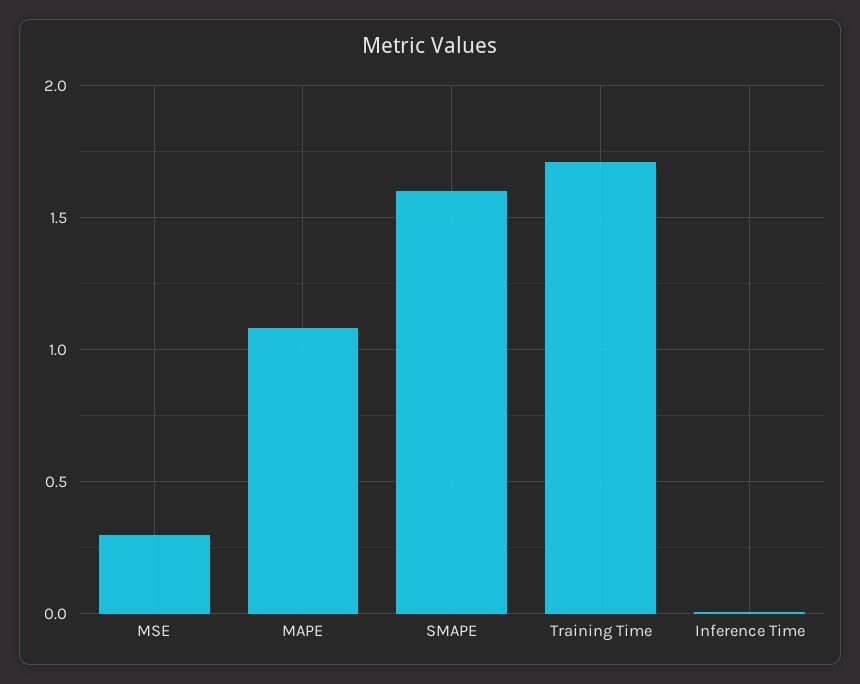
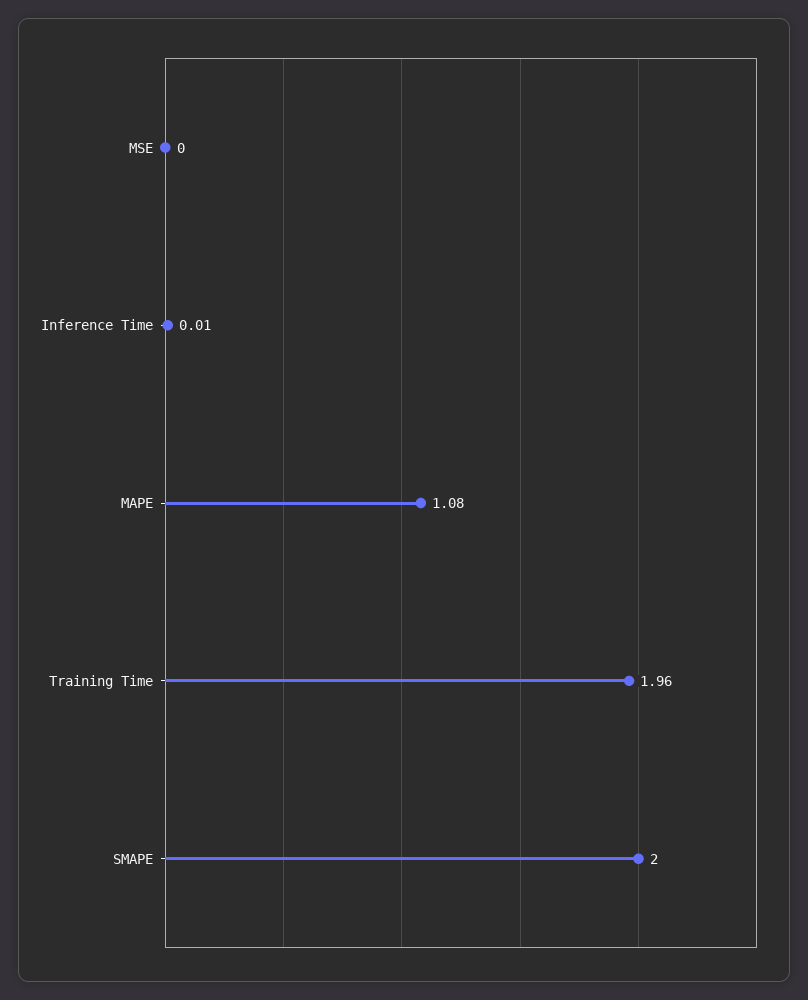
MSE: 0.3 -> 0
SMAPE: 1.6 -> 2
Training Time: 1.7 -> 1.96

